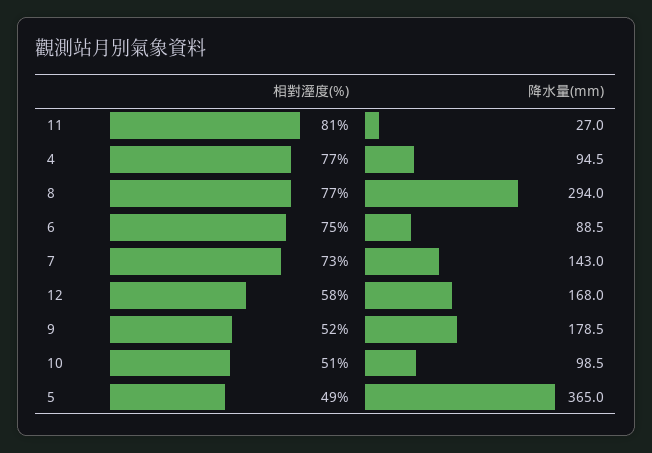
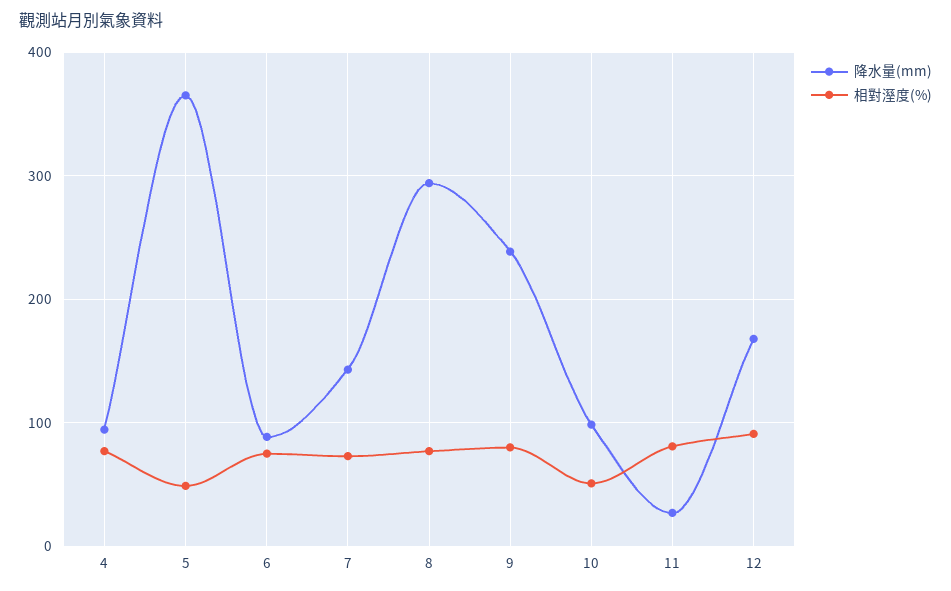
相對溼度(%), 12: 58 -> 90
相對溼度(%), 9: 52 -> 80
降水量(mm), 9: 178.5 -> 240

